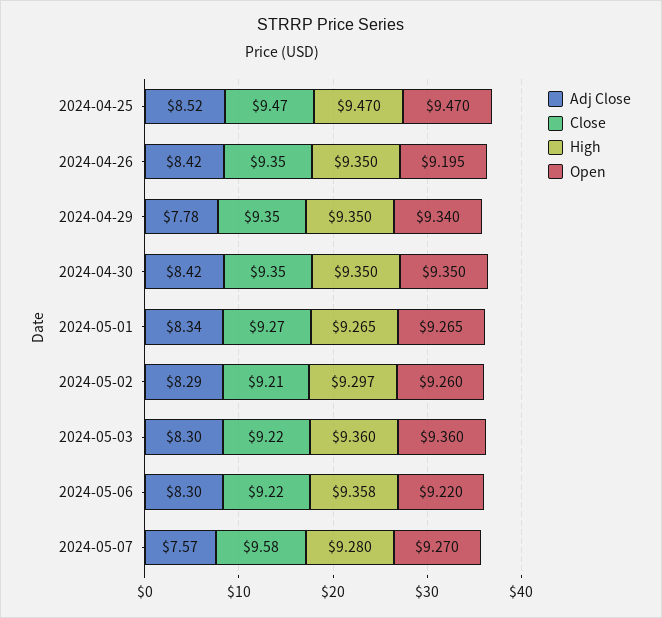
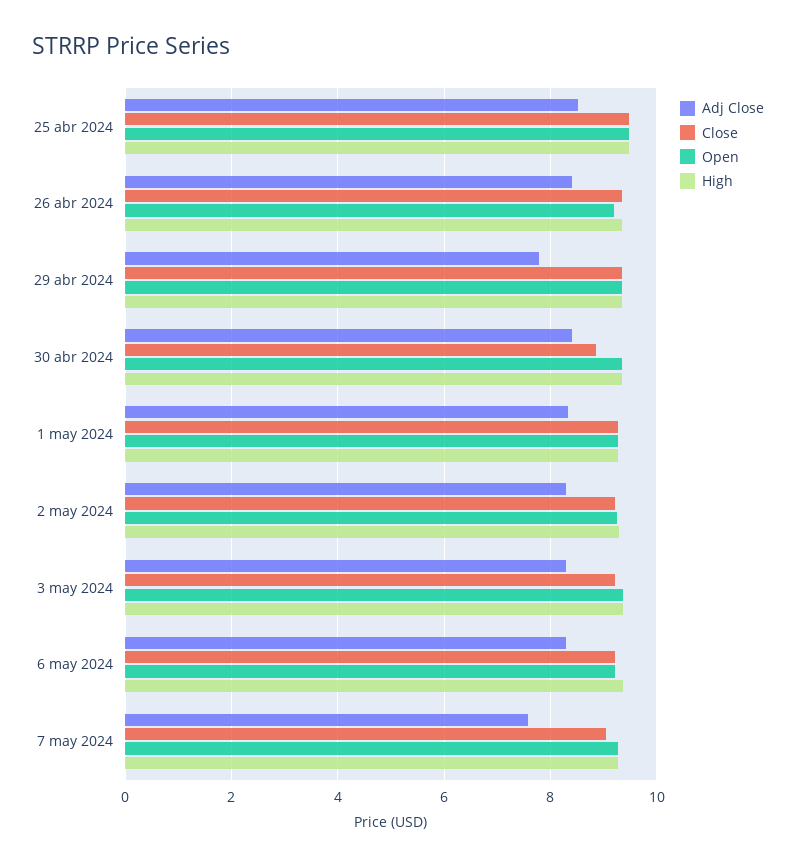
Close, 2024-04-30: 9.35 -> 8.8
Close, 2024-05-07: 9.58 -> 9

